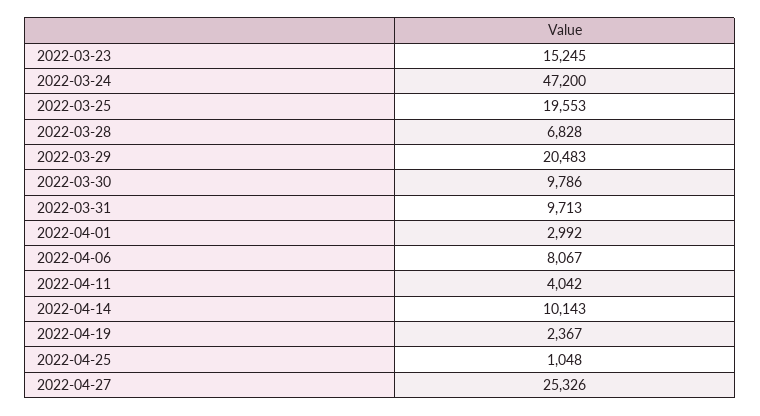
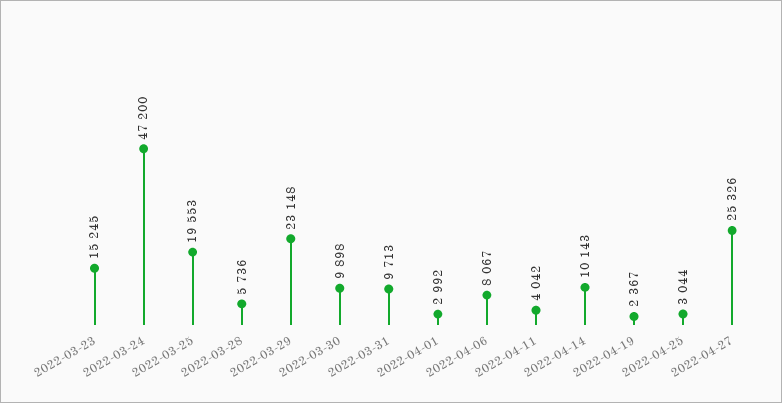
2022-03-28: 6828 -> 5736
2022-03-29: 20483 -> 23148
2022-03-30: 9786 -> 9898
2022-04-25: 1048 -> 3044

